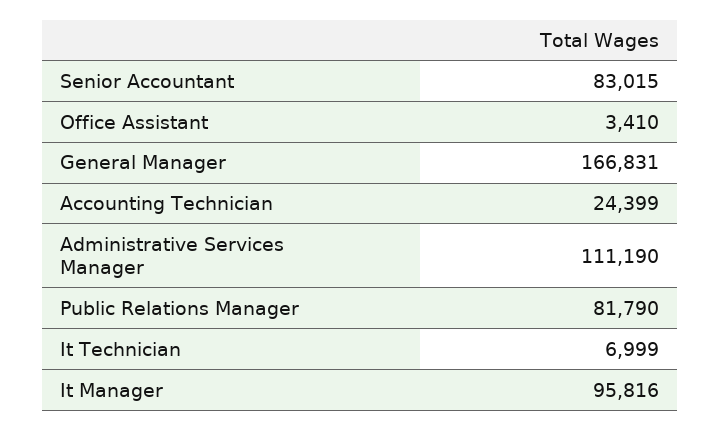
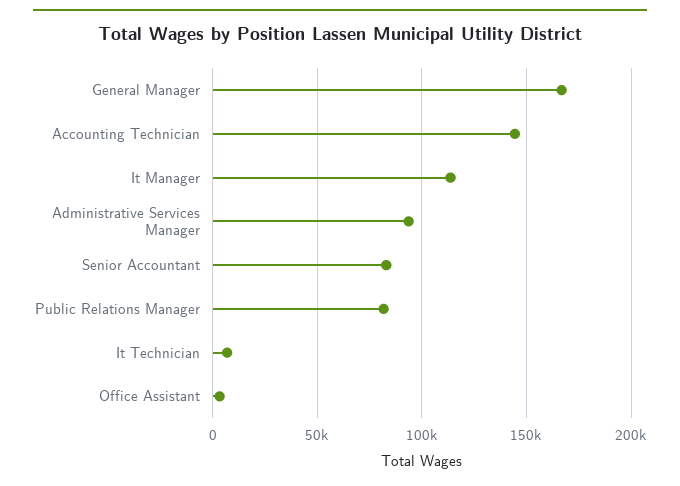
Accounting Technician: 24399 -> 145000
Administrative Services Manager: 111190 -> 95000
It Manager: 95816 -> 115000

